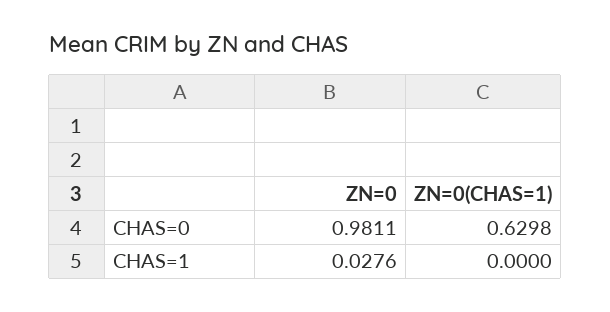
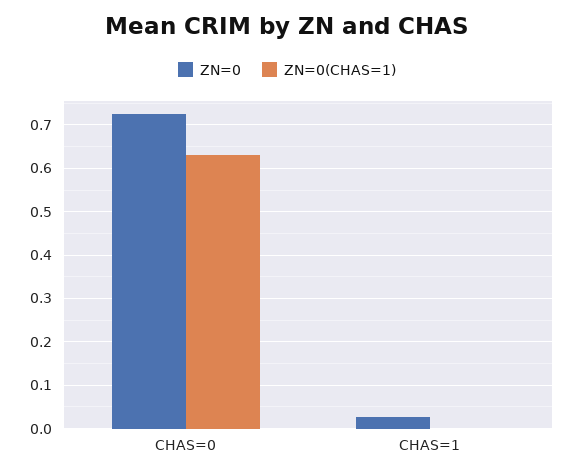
ZN=0, CHAS=0: 0.9811 -> 0.72

